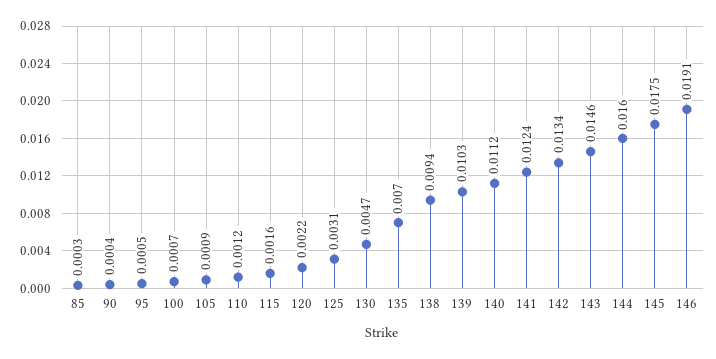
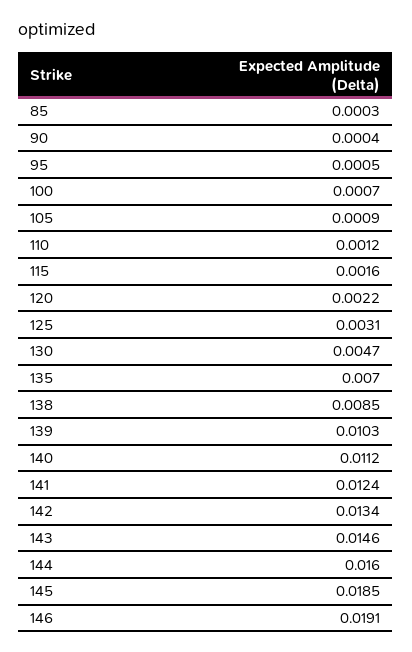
138: 0.0094 -> 0.0085
145: 0.0175 -> 0.0185

